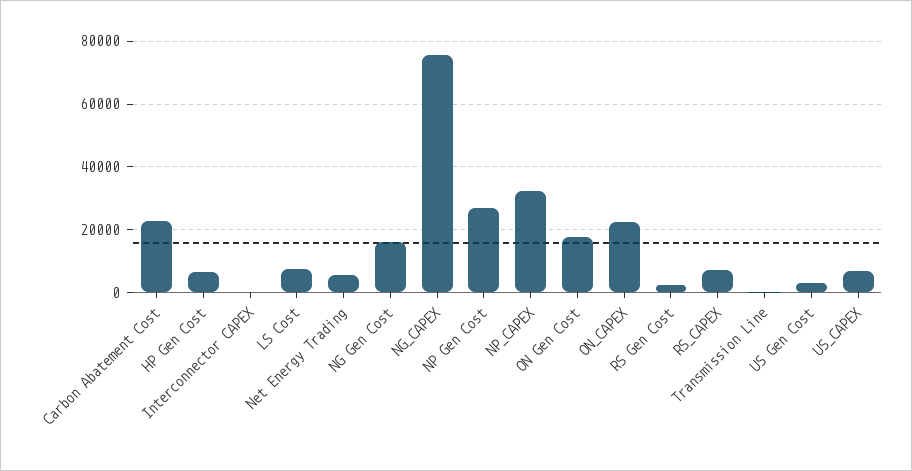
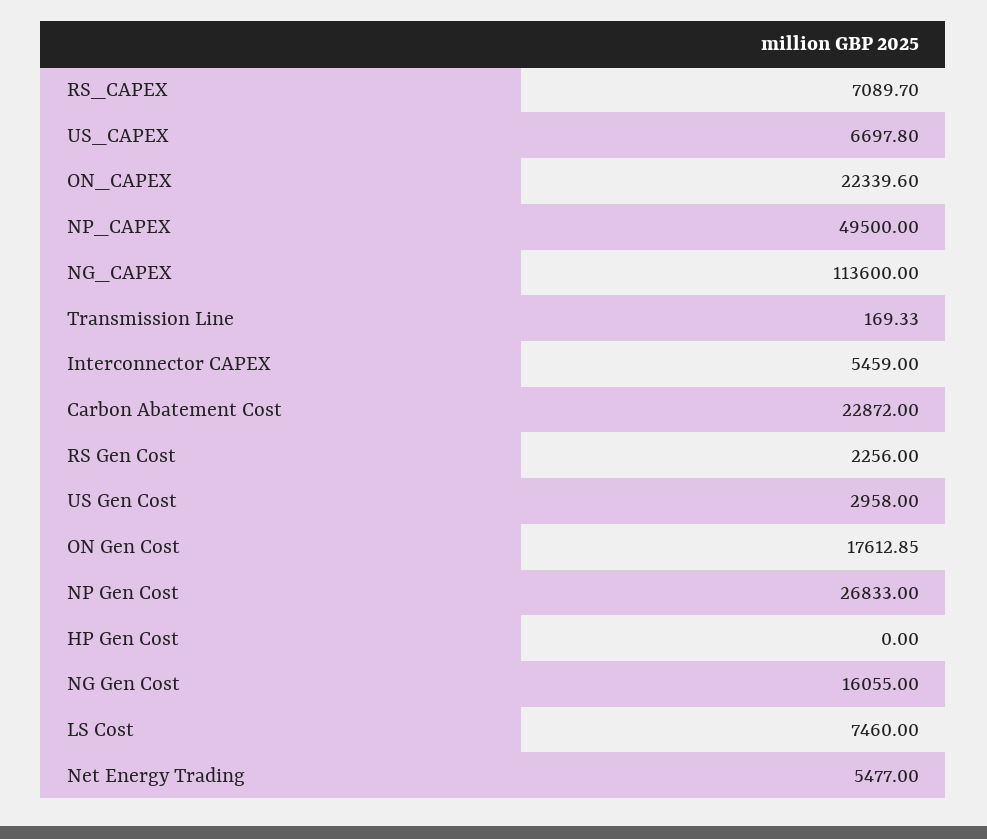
HP Gen Cost: 6000 -> 0
Interconnector CAPEX: 0 -> 5459
NG_CAPEX: 76000 -> 113600
NP_CAPEX: 32000 -> 49500

